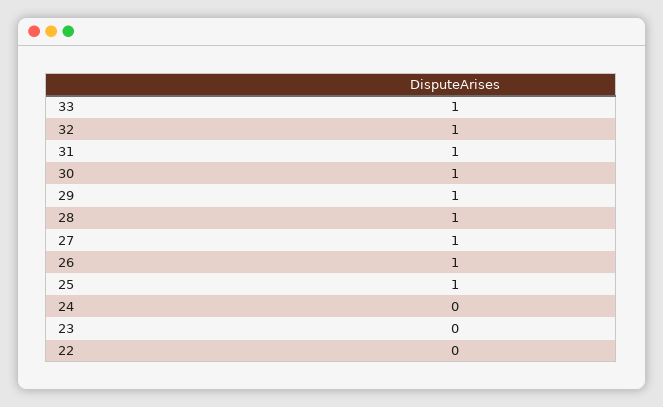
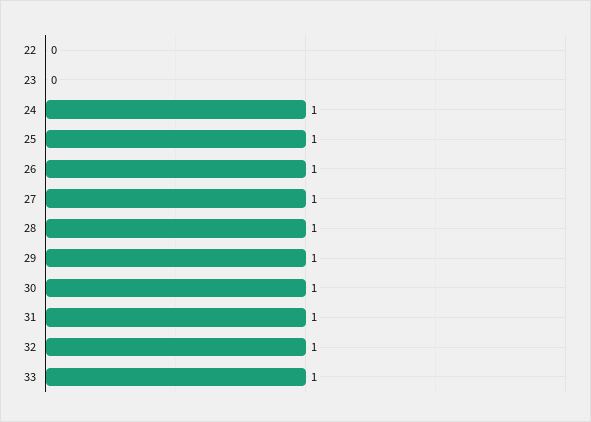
24: 0 -> 1

